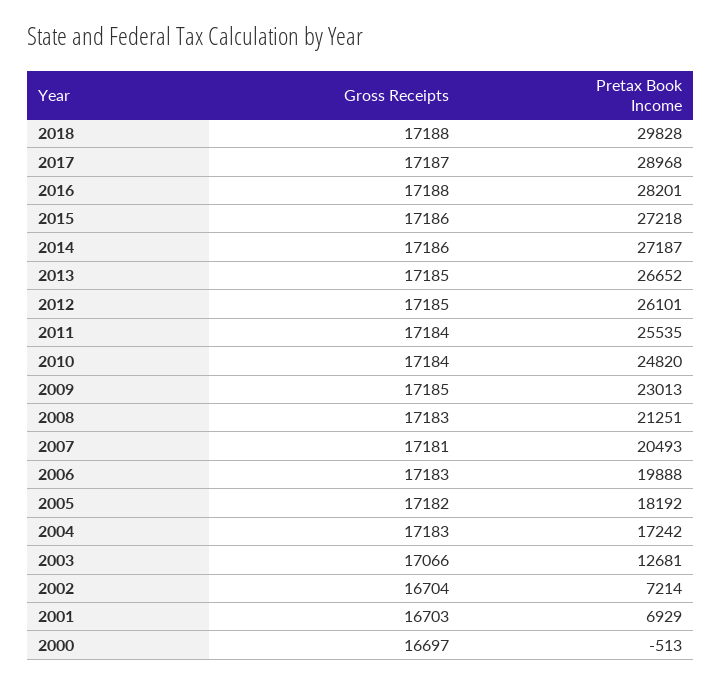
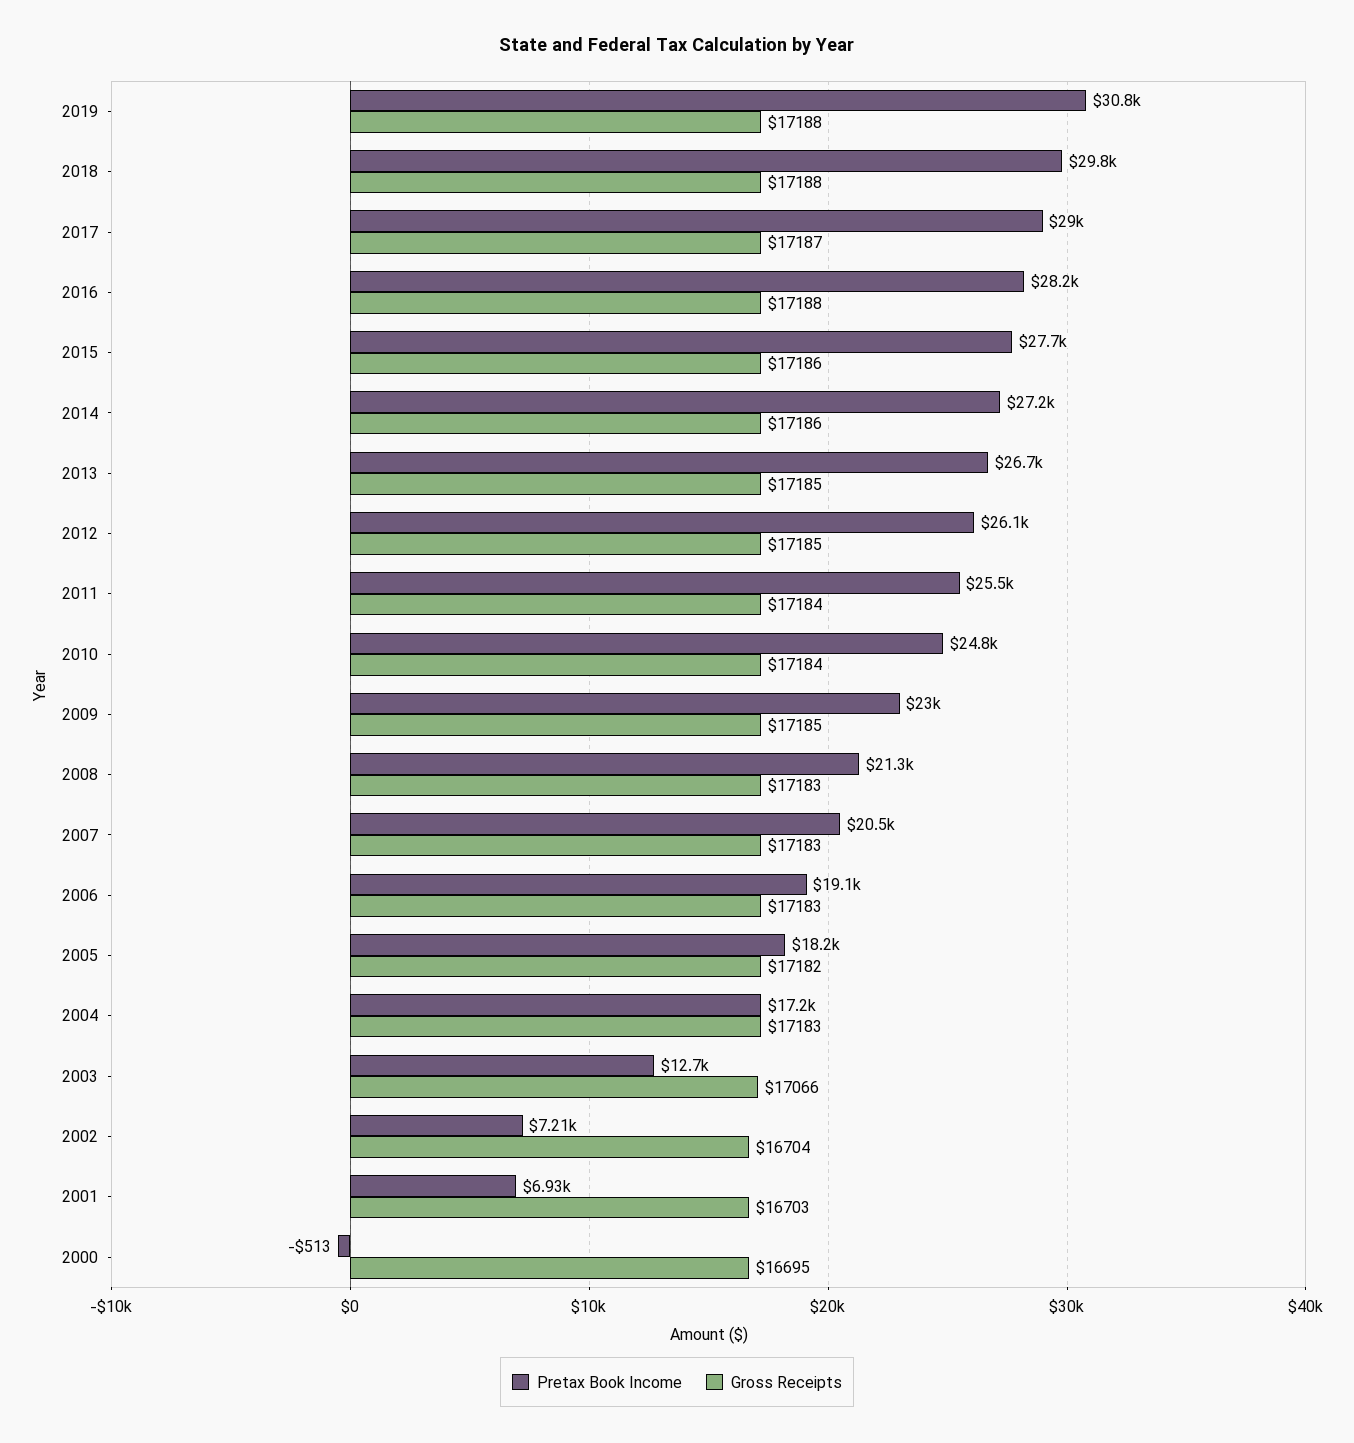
Pretax Book Income, 2015: 27218 -> 27700
Gross Receipts, 2007: 17181 -> 17183
Pretax Book Income, 2006: 19888 -> 19100
Gross Receipts, 2000: 16697 -> 16695
Pretax Book Income, 2019: none -> 30800
Gross Receipts, 2019: none -> 17188

